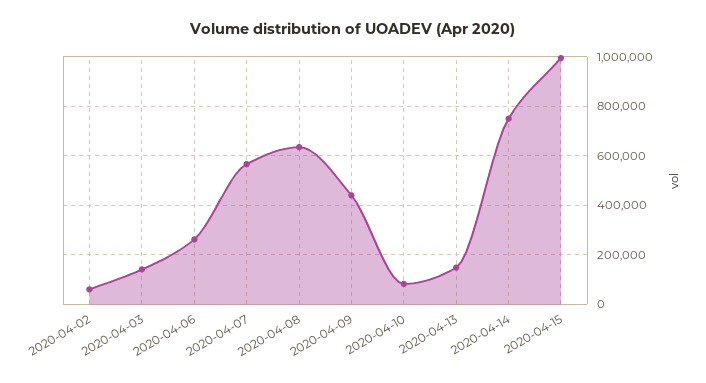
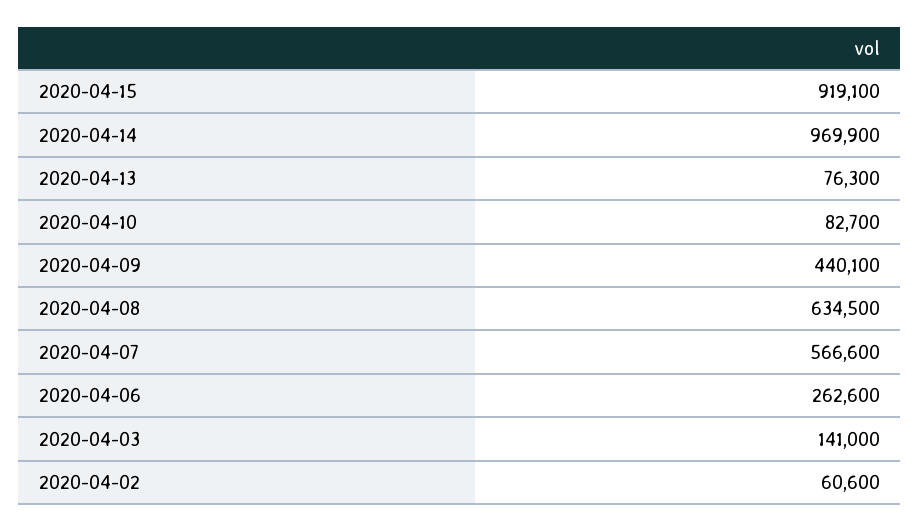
2020-04-13: 150000 -> 76300
2020-04-14: 750000 -> 969900
2020-04-15: 1000000 -> 919100

